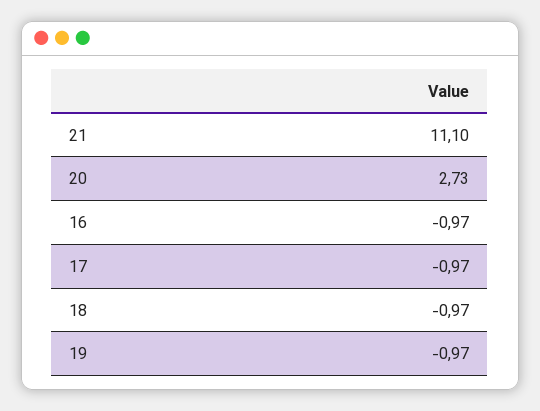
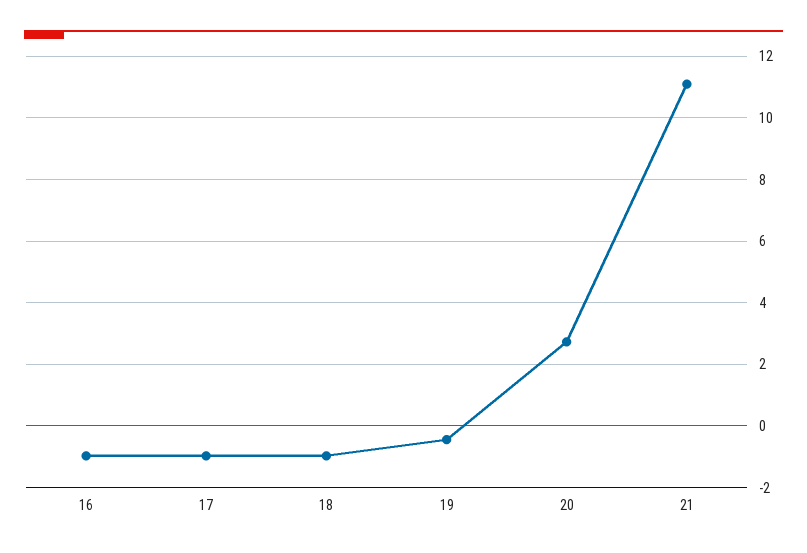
19: -0.97 -> -0.4

